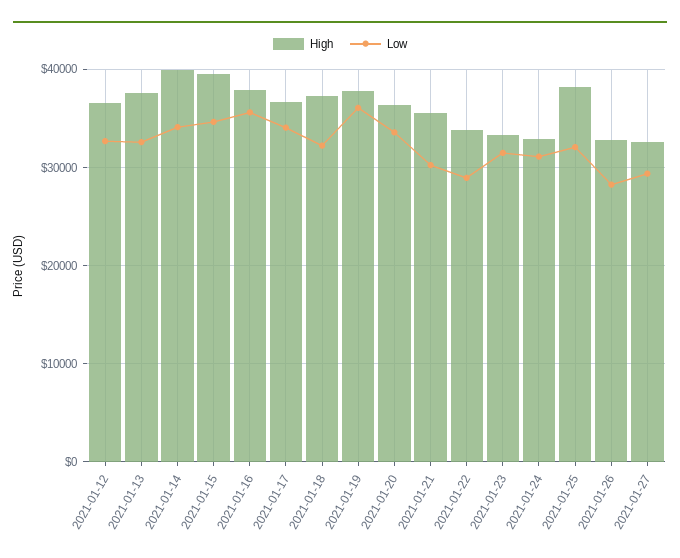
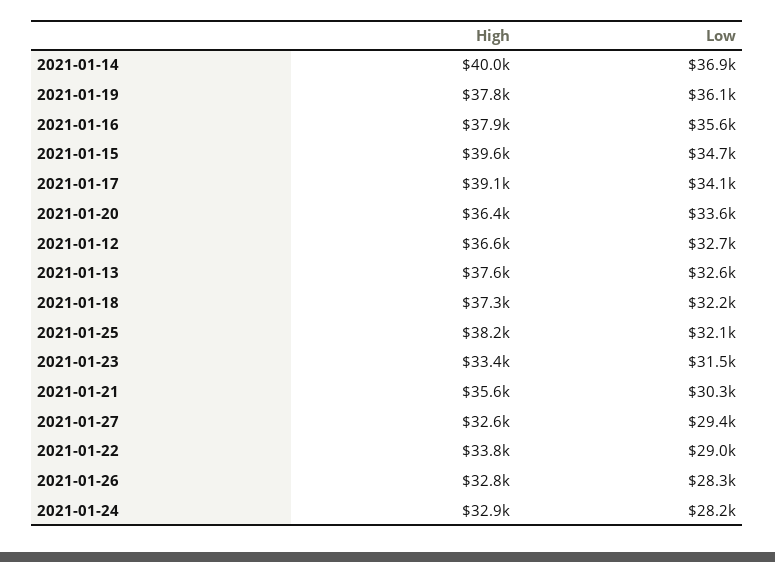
Low, 2021-01-14: 34000 -> 36900
High, 2021-01-17: 37000 -> 39100
Low, 2021-01-24: 31000 -> 28200

